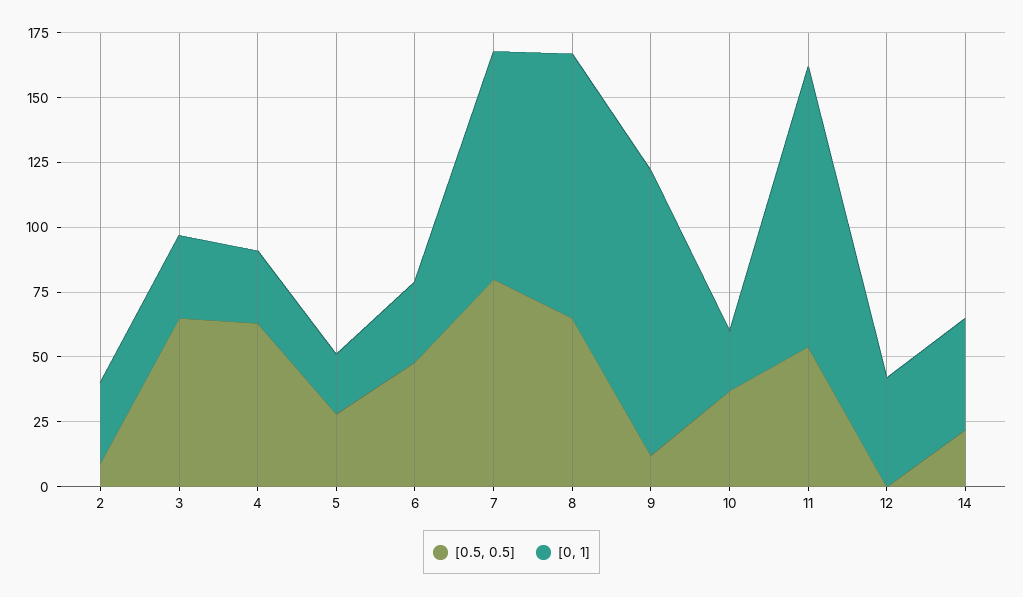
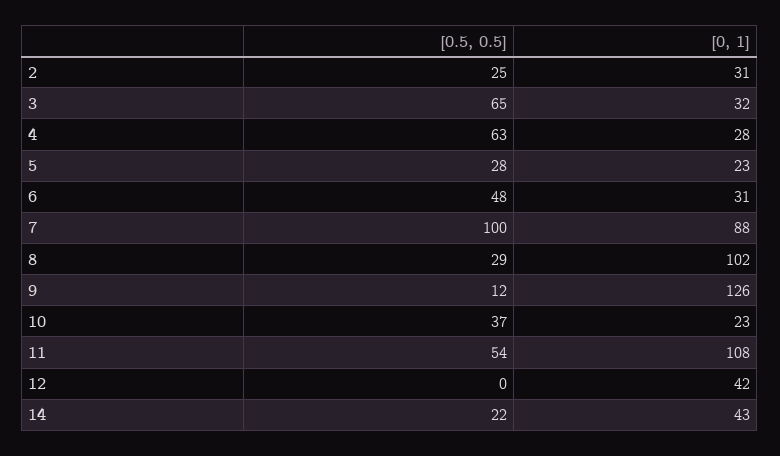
[0.5, 0.5], 2: 10 -> 25
[0.5, 0.5], 7: 80 -> 100
[0.5, 0.5], 8: 65 -> 29
[0, 1], 9: 110 -> 126

